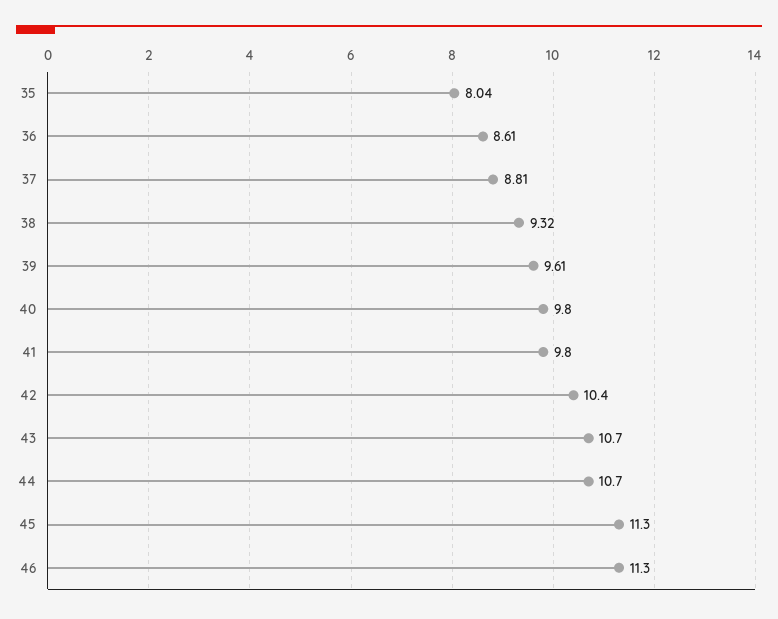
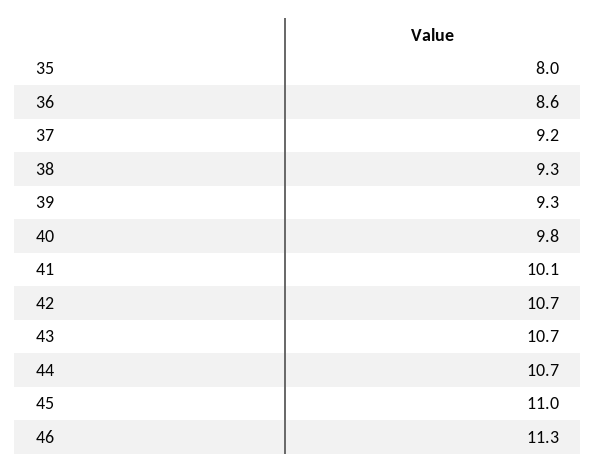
37: 8.81 -> 9.2
39: 9.61 -> 9.3
41: 9.8 -> 10.1
42: 10.4 -> 10.7
45: 11.3 -> 11

